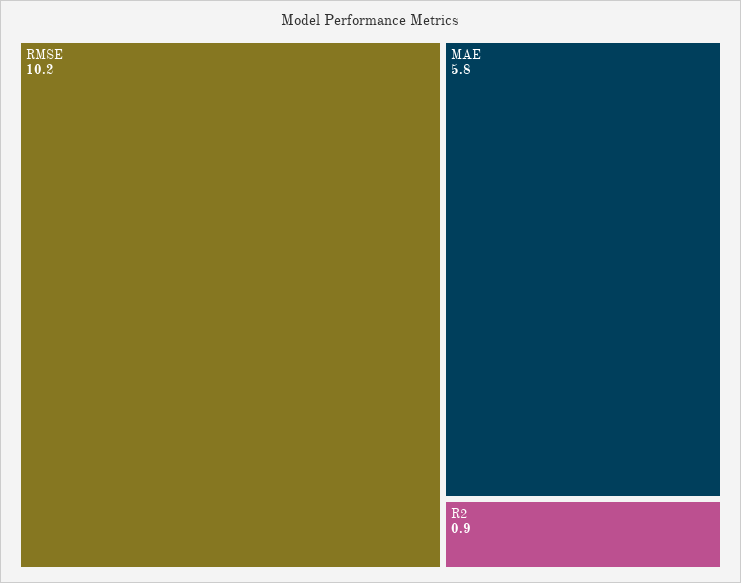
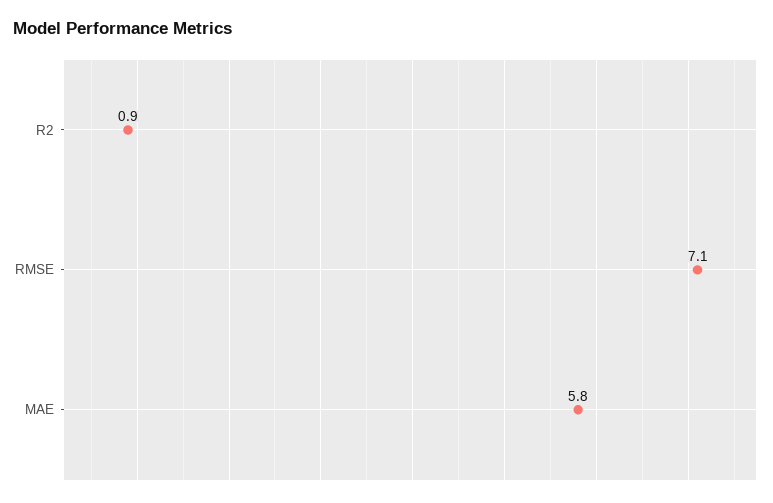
RMSE: 10.2 -> 7.1

